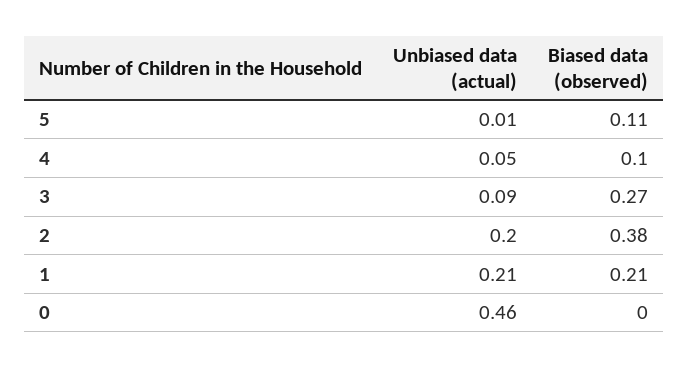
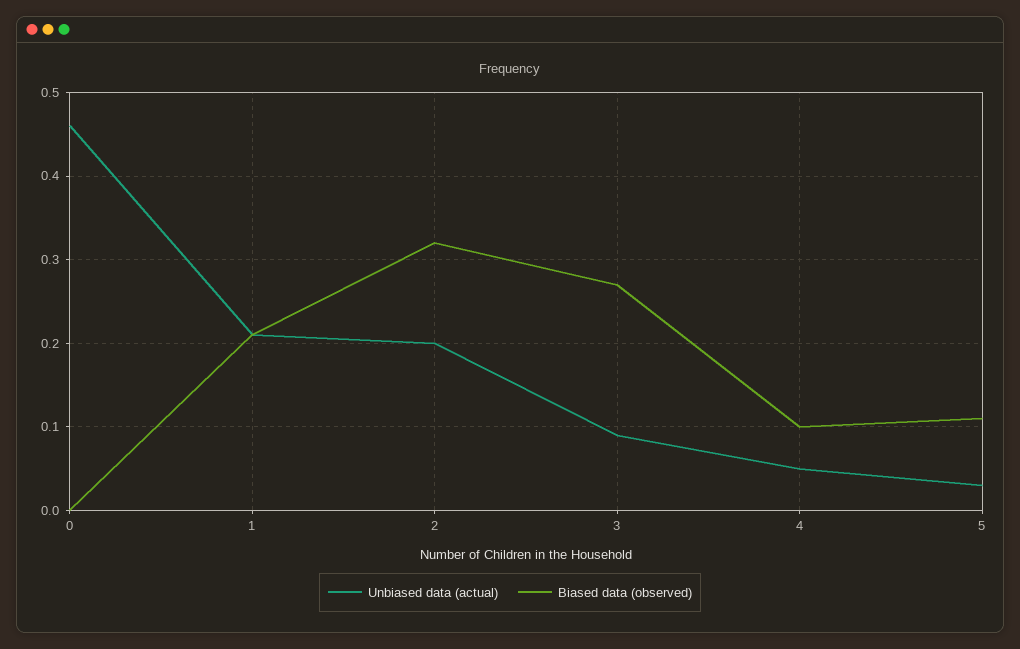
Unbiased data (actual), 5: 0.01 -> 0.03
Biased data (observed), 2: 0.38 -> 0.32

